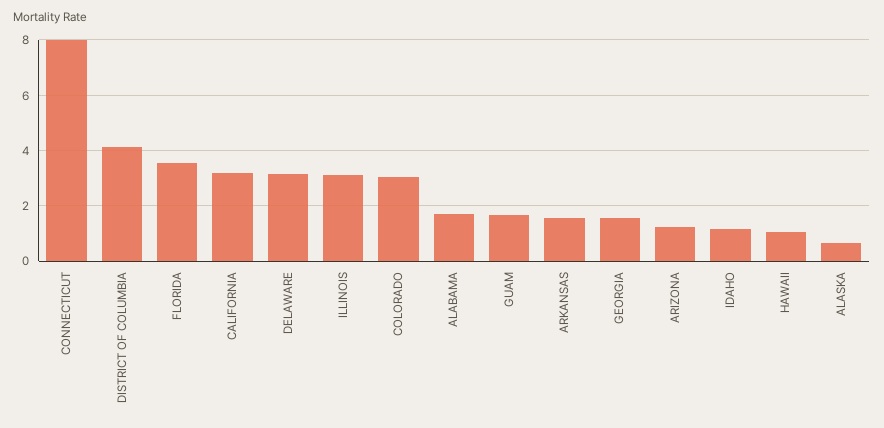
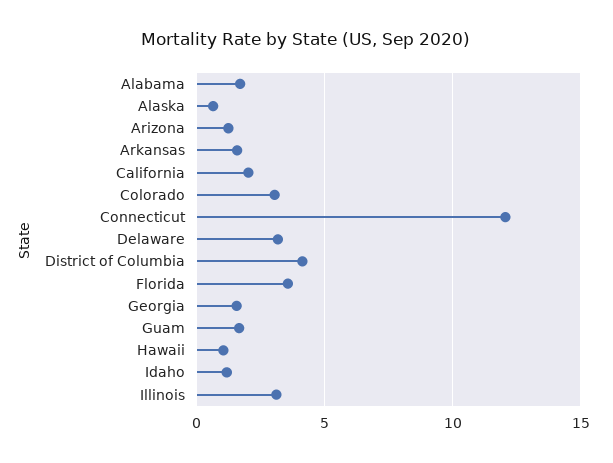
CONNECTICUT: 8 -> 12
CALIFORNIA: 3.25 -> 2

